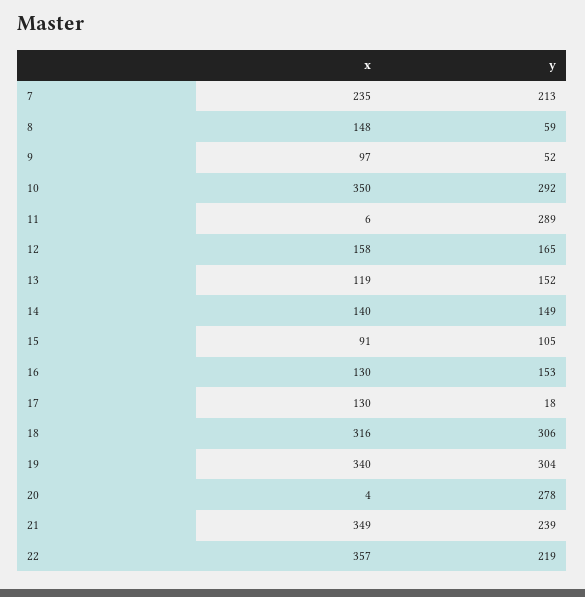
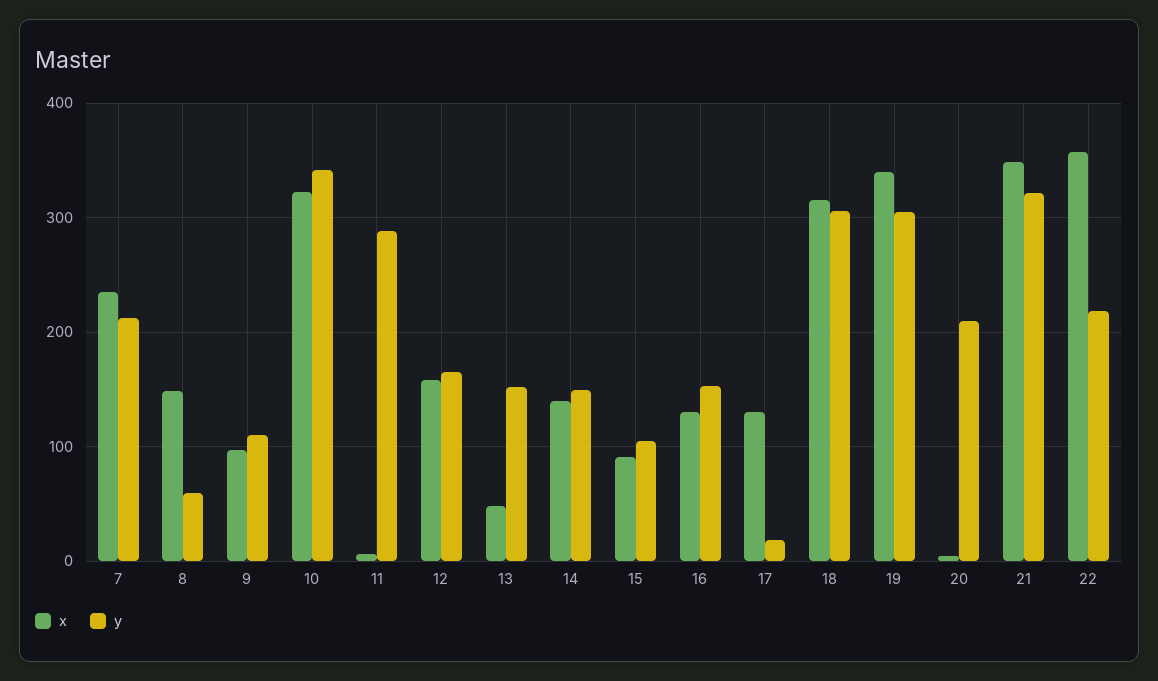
y, 9: 52 -> 110
x, 10: 350 -> 320
y, 10: 292 -> 340
x, 13: 119 -> 50
y, 20: 278 -> 210
y, 21: 239 -> 320

